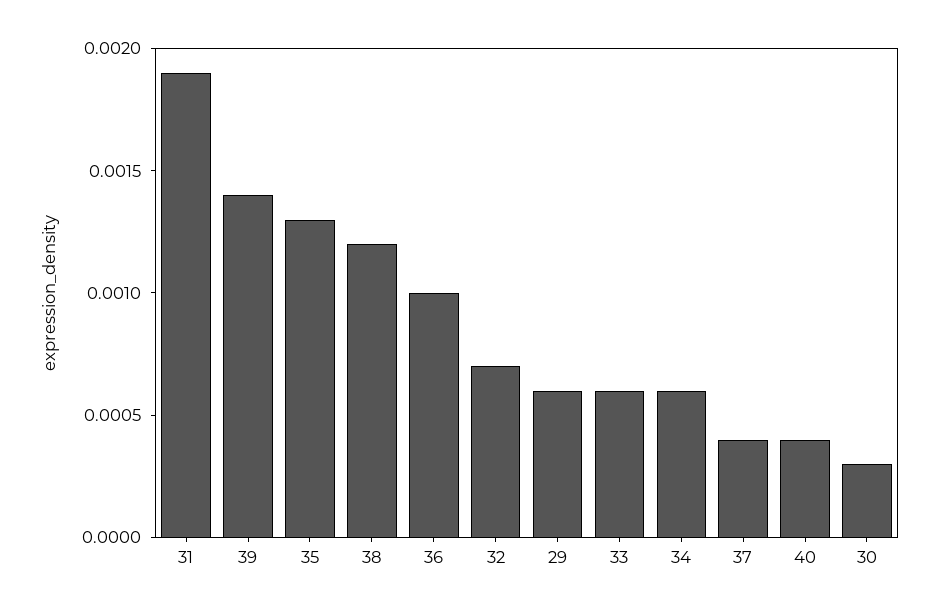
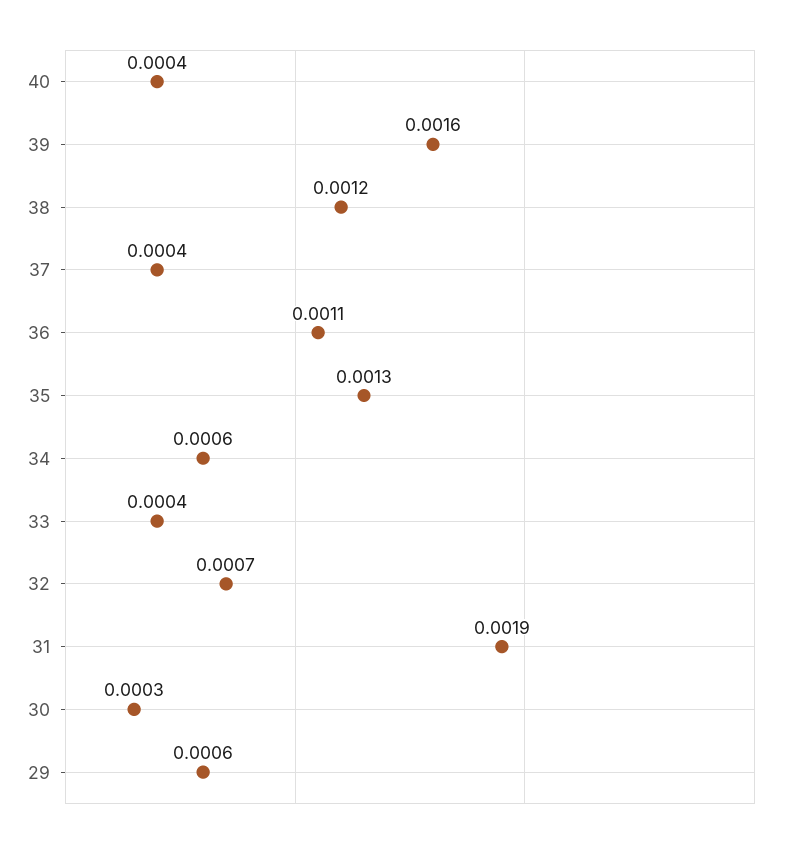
39: 0.0014 -> 0.0016
36: 0.001 -> 0.0011
33: 0.0006 -> 0.0004

